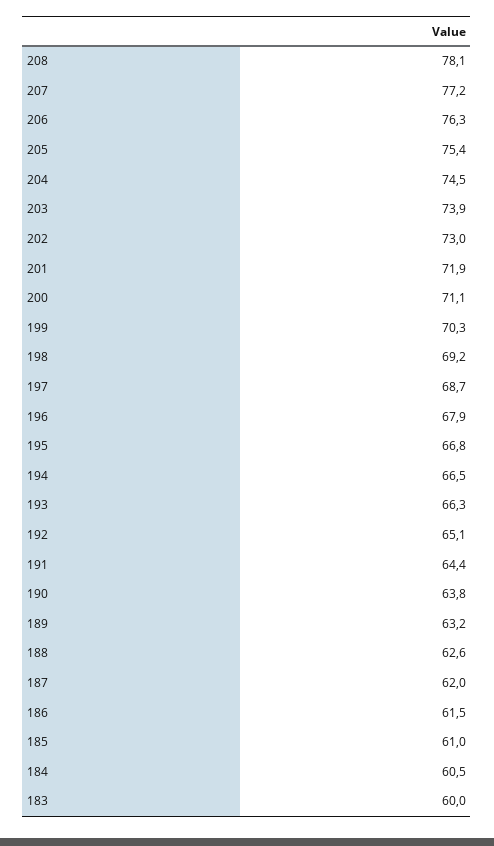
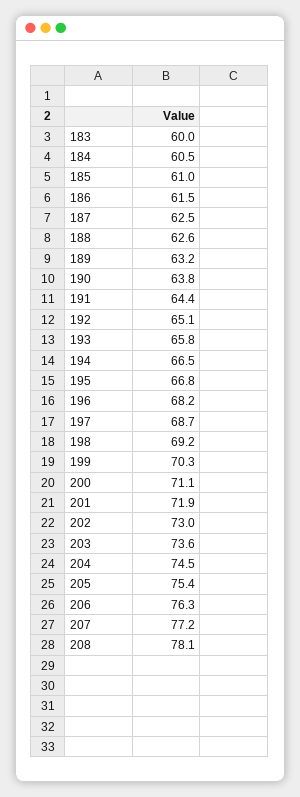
203: 73.9 -> 73.6
196: 67.9 -> 68.2
193: 66.3 -> 65.8
187: 62 -> 62.5

